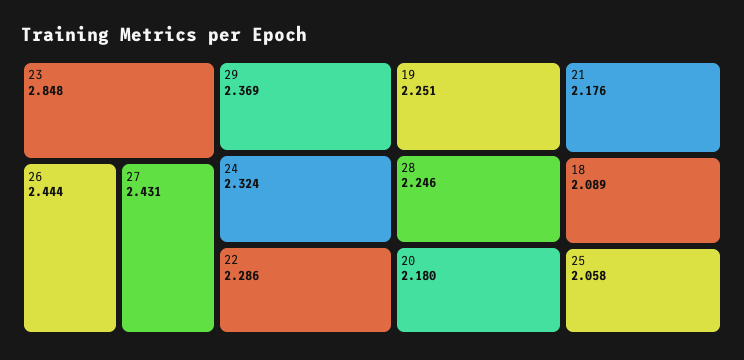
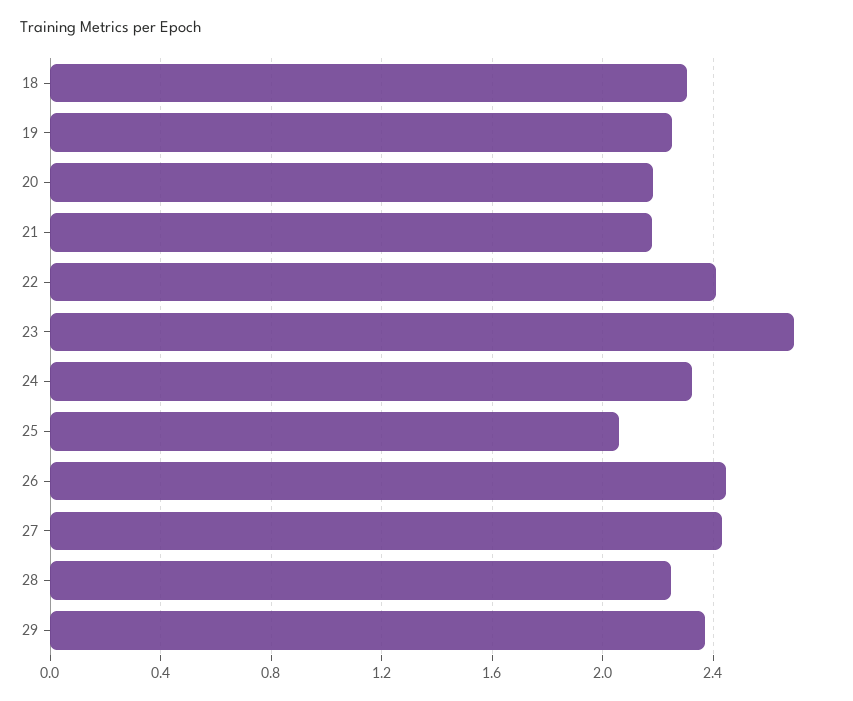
23: 2.848 -> 2.7
22: 2.286 -> 2.4
18: 2.089 -> 2.3

